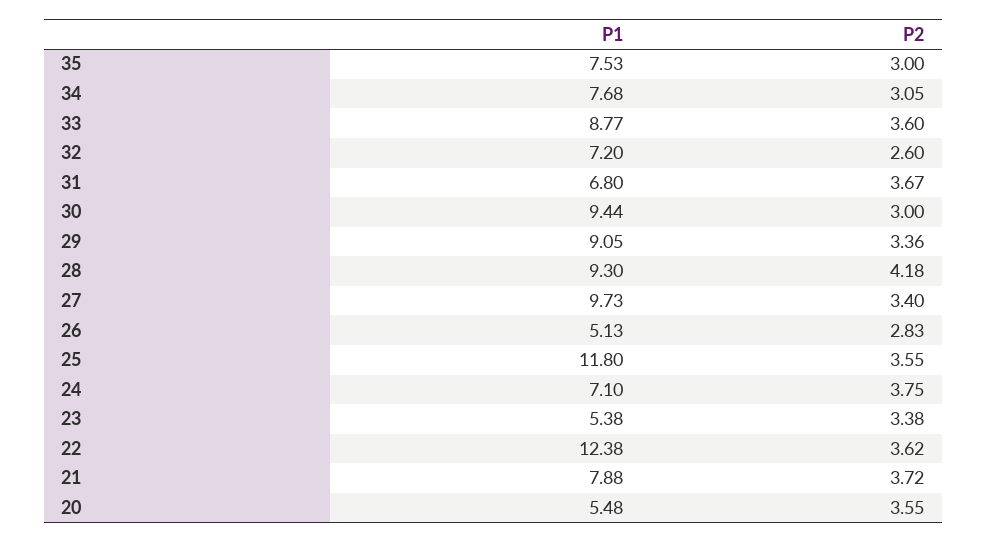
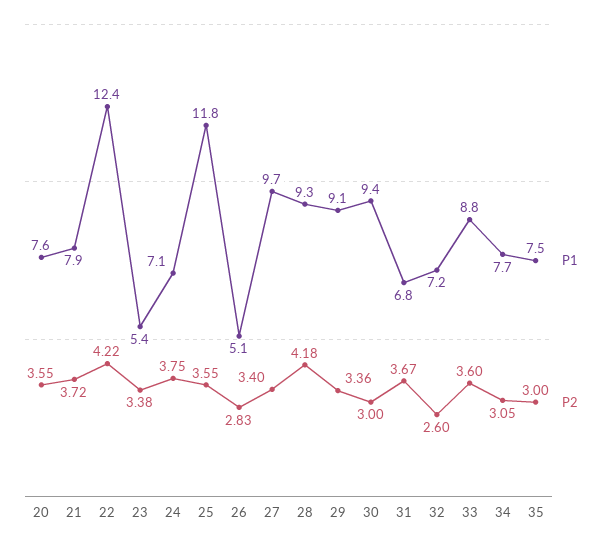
P2, 22: 3.62 -> 4.22
P1, 20: 5.48 -> 7.6

